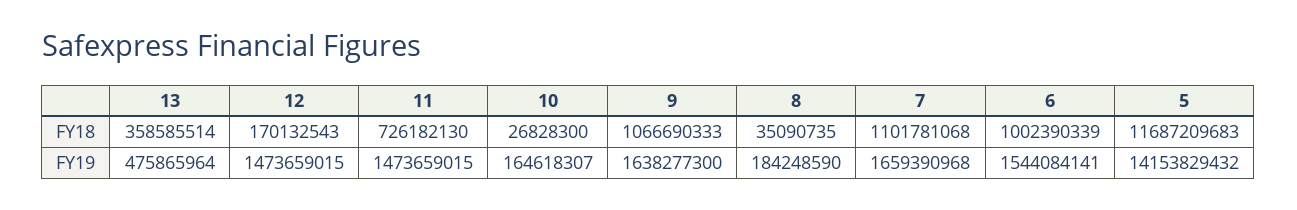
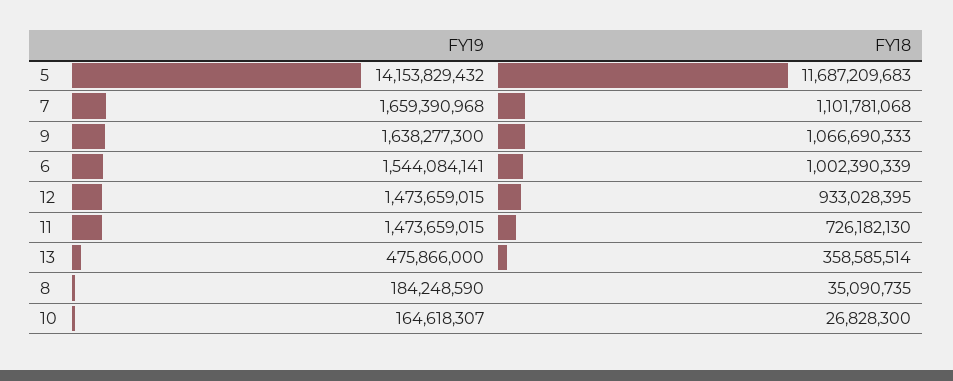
12, FY18: 170132543 -> 933028395
13, FY19: 475865964 -> 475866000

